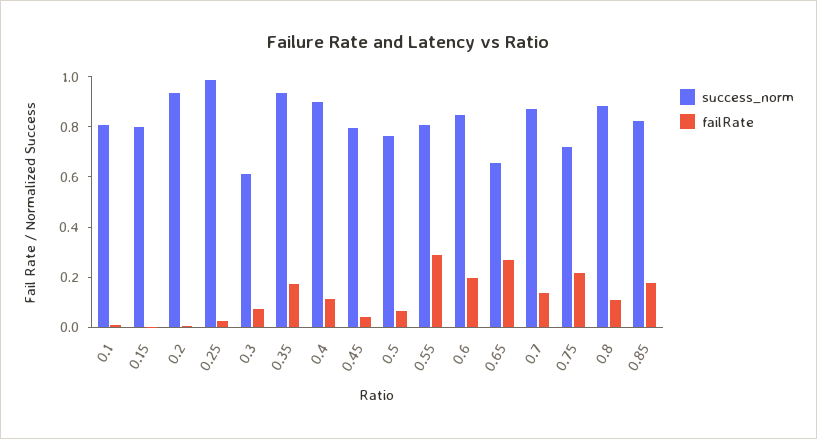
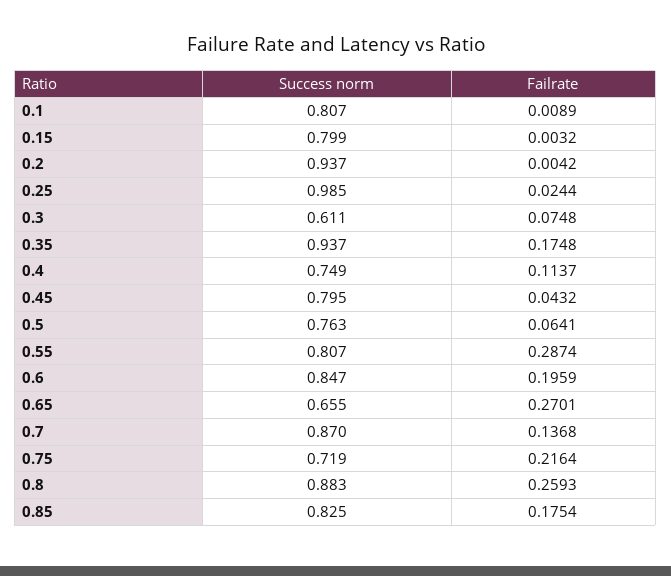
success_norm, 0.4: 0.9 -> 0.749
failRate, 0.8: 0.1 -> 0.2593

